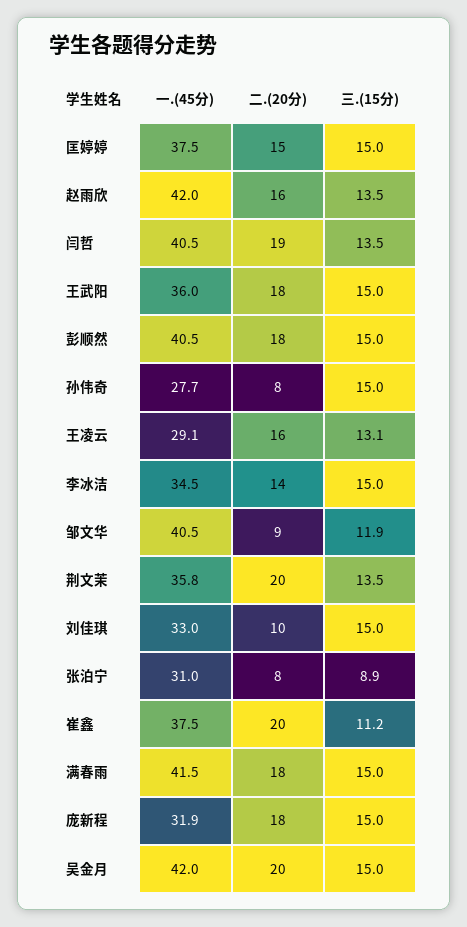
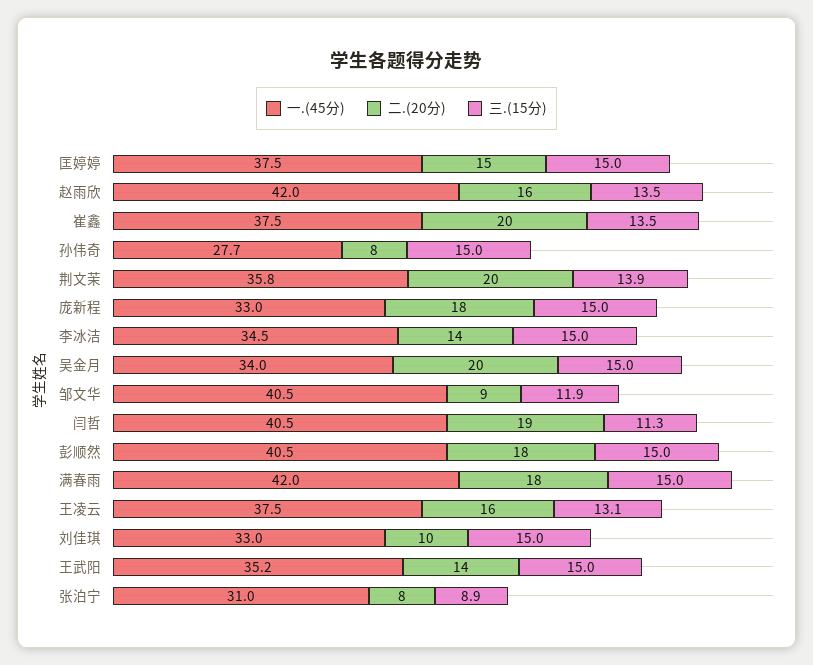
三.(15分), 闫哲: 13.5 -> 11.3
一.(45分), 王武阳: 36 -> 35.2
二.(20分), 王武阳: 18 -> 14
一.(45分), 王凌云: 29.1 -> 37.5
三.(15分), 荆文茉: 13.5 -> 13.9
三.(15分), 崔鑫: 11.2 -> 13.5
一.(45分), 满春雨: 41.5 -> 42
一.(45分), 庞新程: 31.9 -> 33
一.(45分), 吴金月: 42 -> 34

